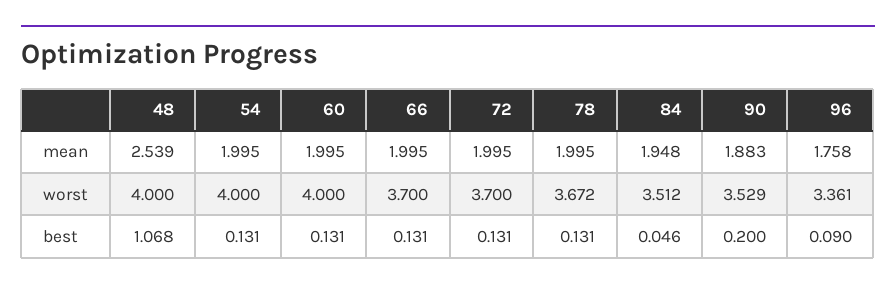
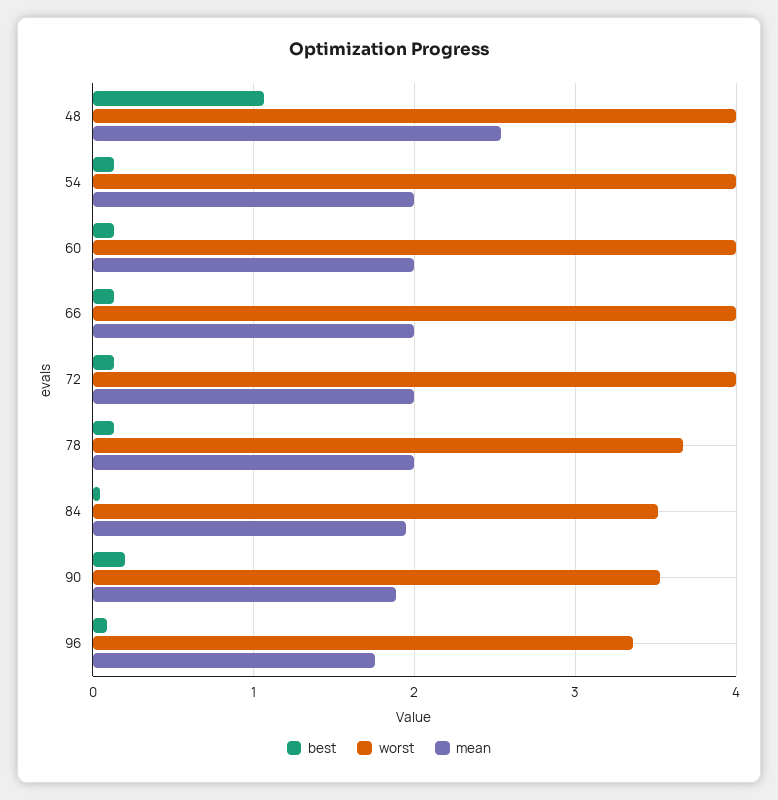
worst, 66: 3.7 -> 4
worst, 72: 3.7 -> 4

